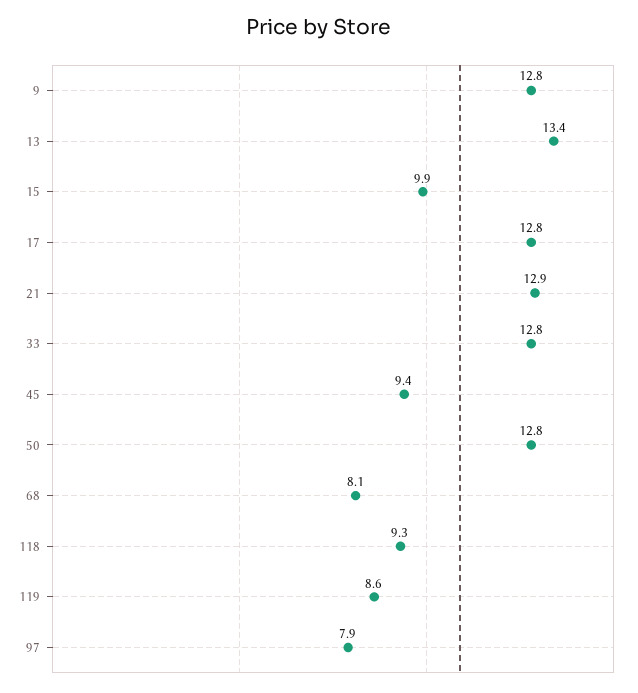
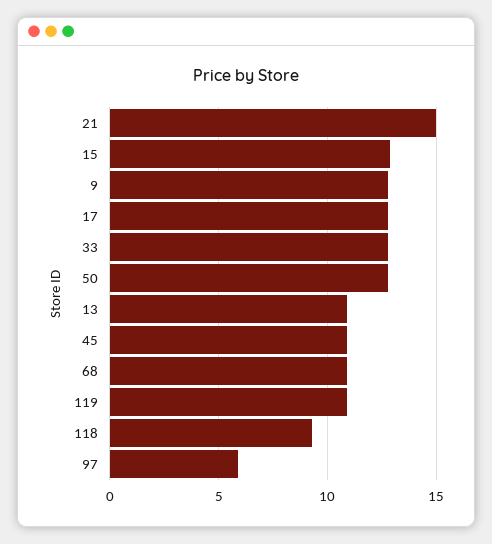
13: 13.4 -> 11
15: 9.9 -> 13
21: 12.9 -> 15
45: 9.4 -> 11
68: 8.1 -> 11
119: 8.6 -> 11
97: 7.9 -> 6

